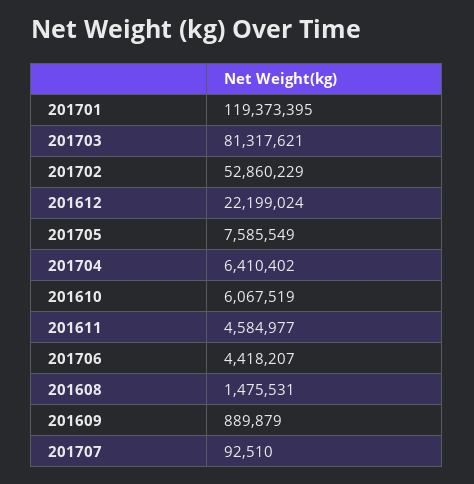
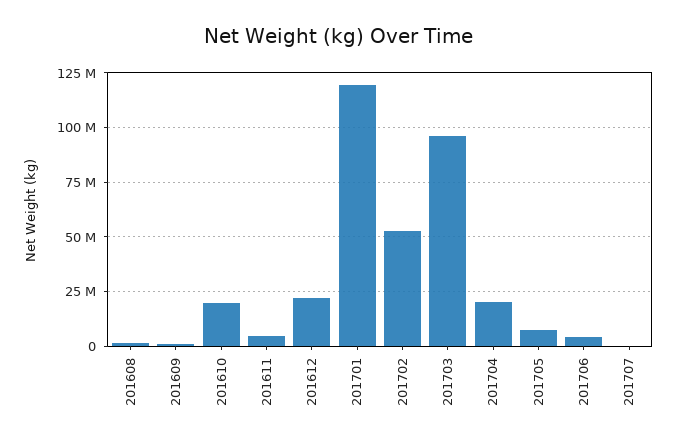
201703: 81317621 -> 95000000
201704: 6410402 -> 20000000
201610: 6067519 -> 20000000

